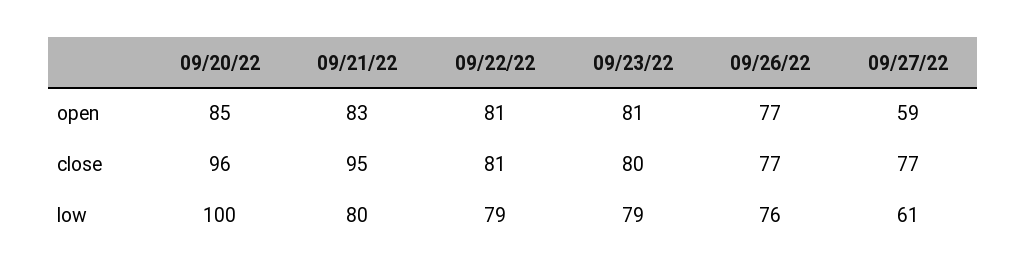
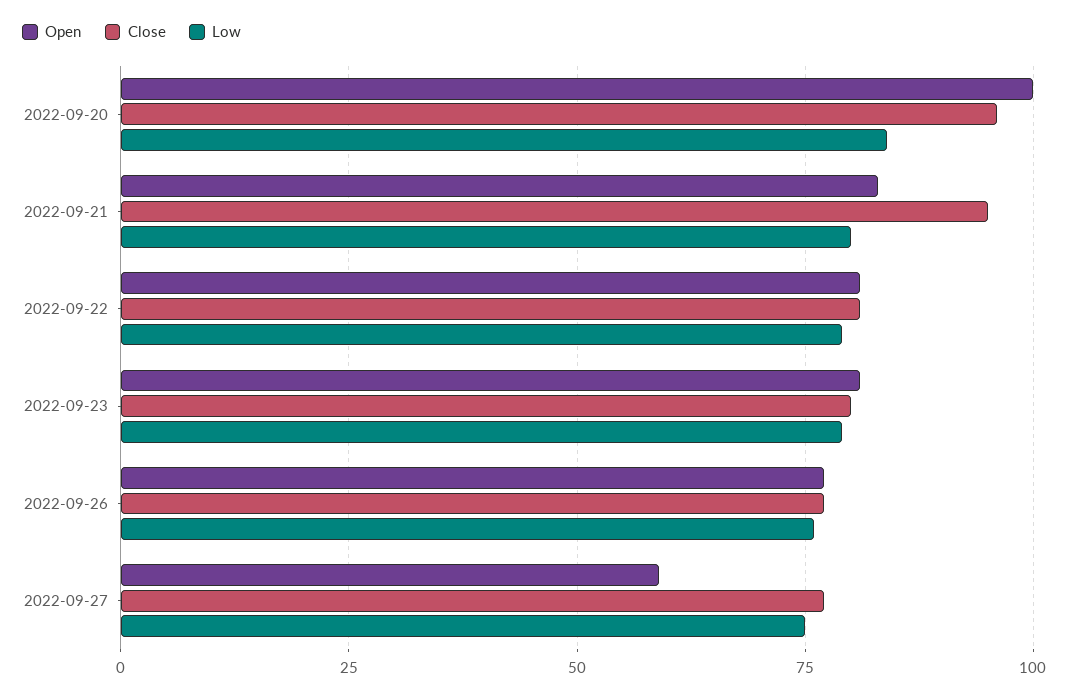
open, 09/20/22: 85 -> 100
low, 09/20/22: 100 -> 85
low, 09/27/22: 61 -> 75

